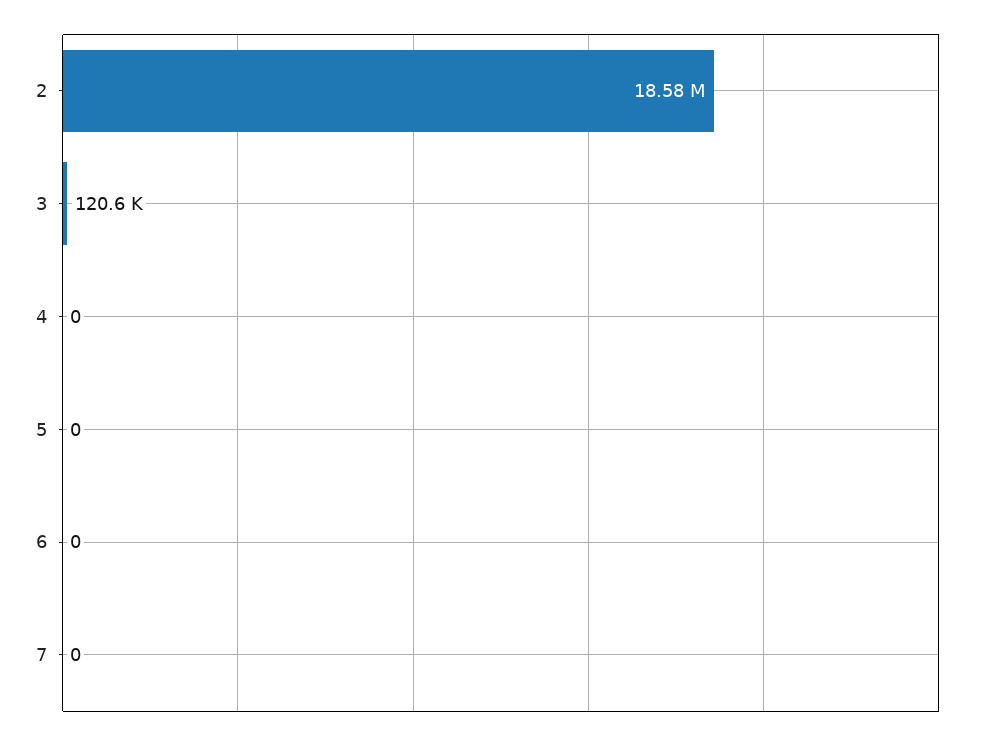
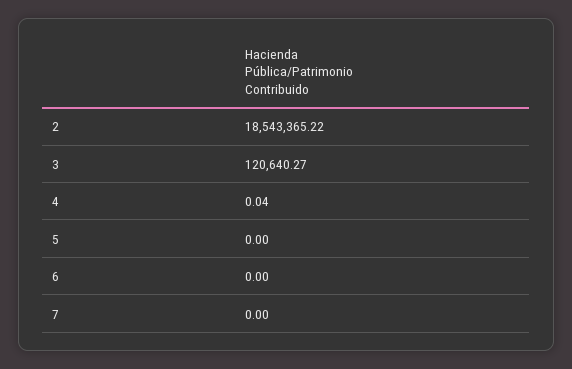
2: 18580000 -> 18543365.22
4: 0 -> 0.04

